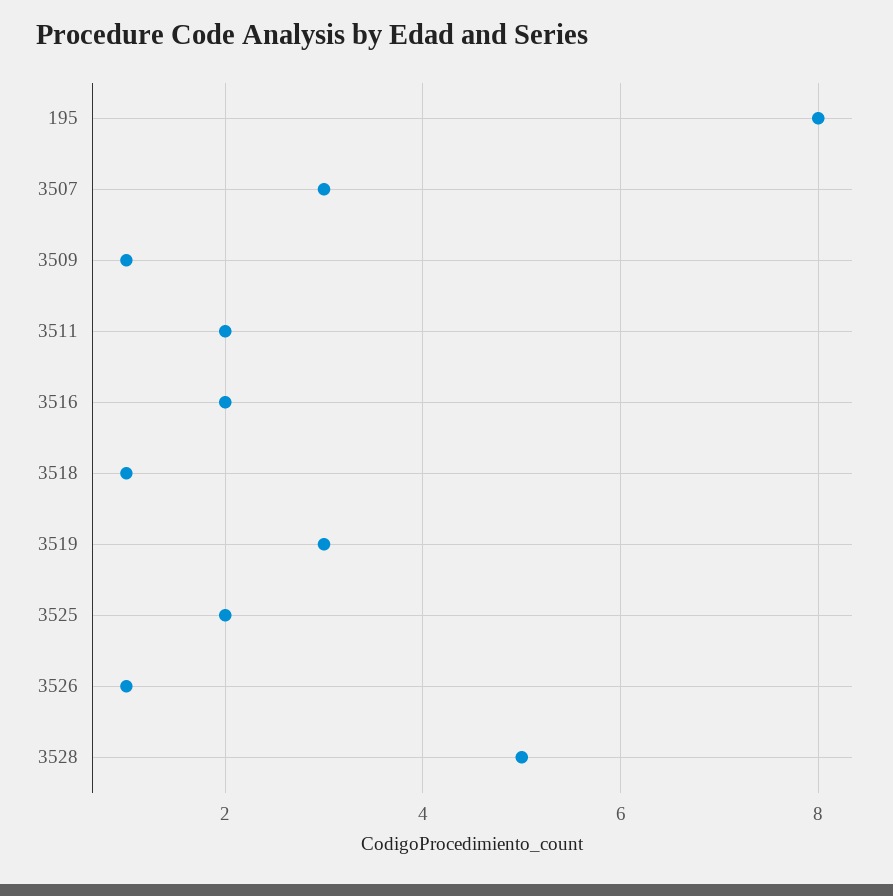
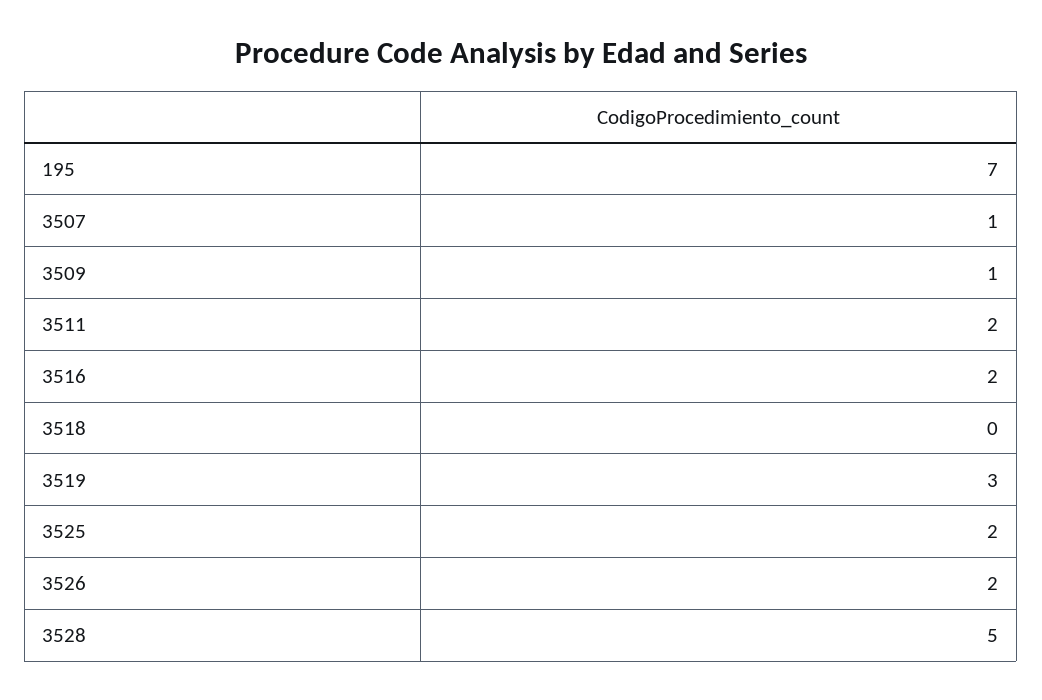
195: 8 -> 7
3507: 3 -> 1
3518: 1 -> 0
3526: 1 -> 2

